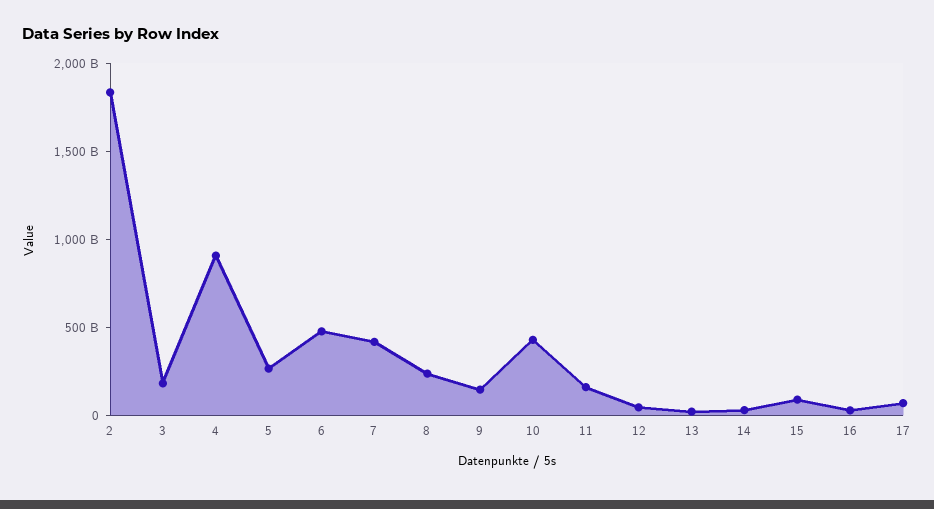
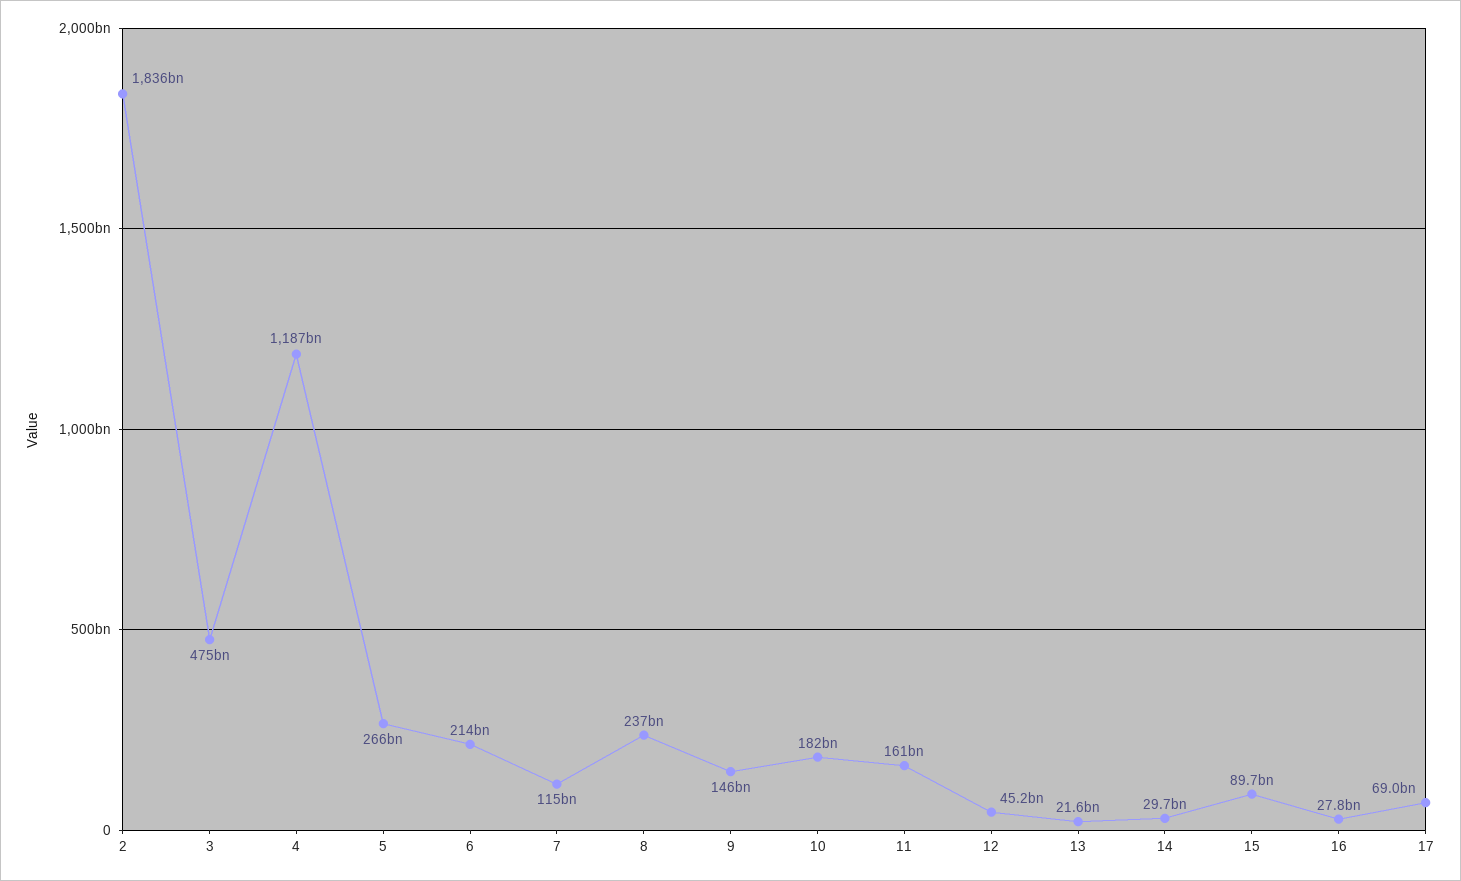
3: 200000000000 -> 475000000000
4: 900000000000 -> 1187000000000
6: 500000000000 -> 214000000000
7: 400000000000 -> 115000000000
10: 400000000000 -> 182000000000

